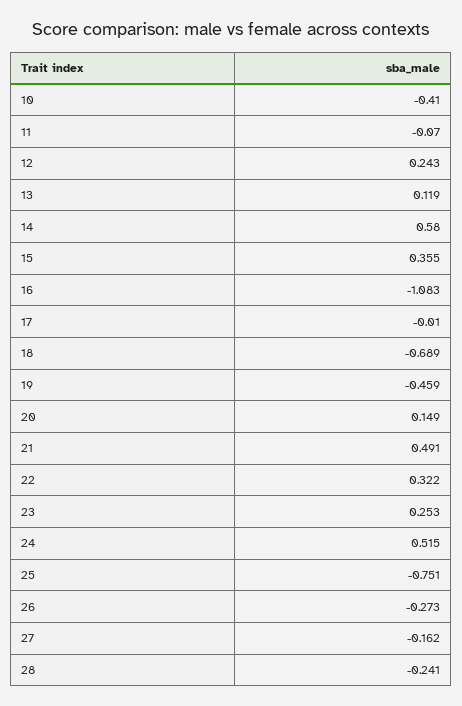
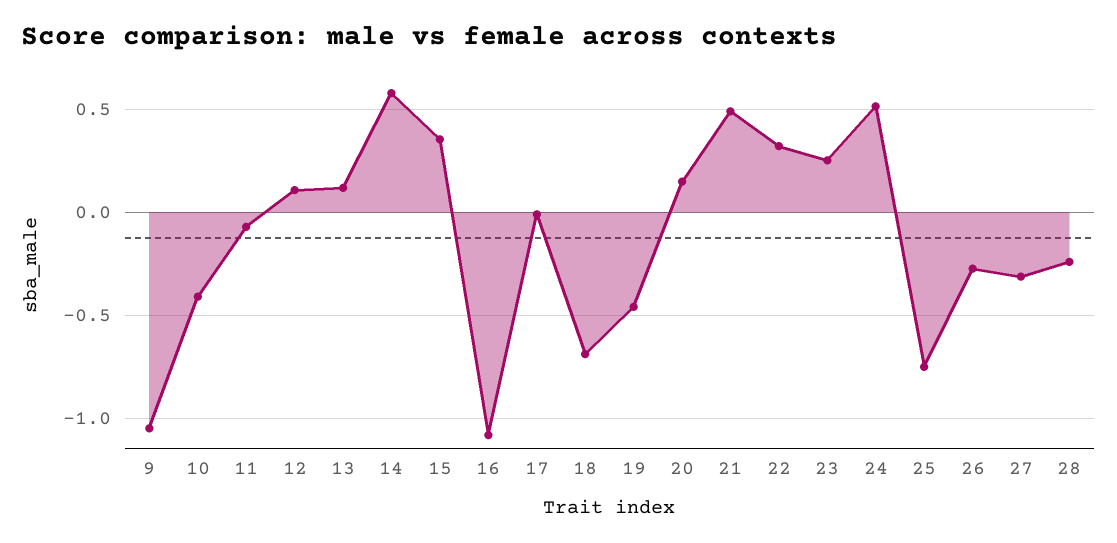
12: 0.243 -> 0.1
27: -0.162 -> -0.3
9: none -> -1.05

